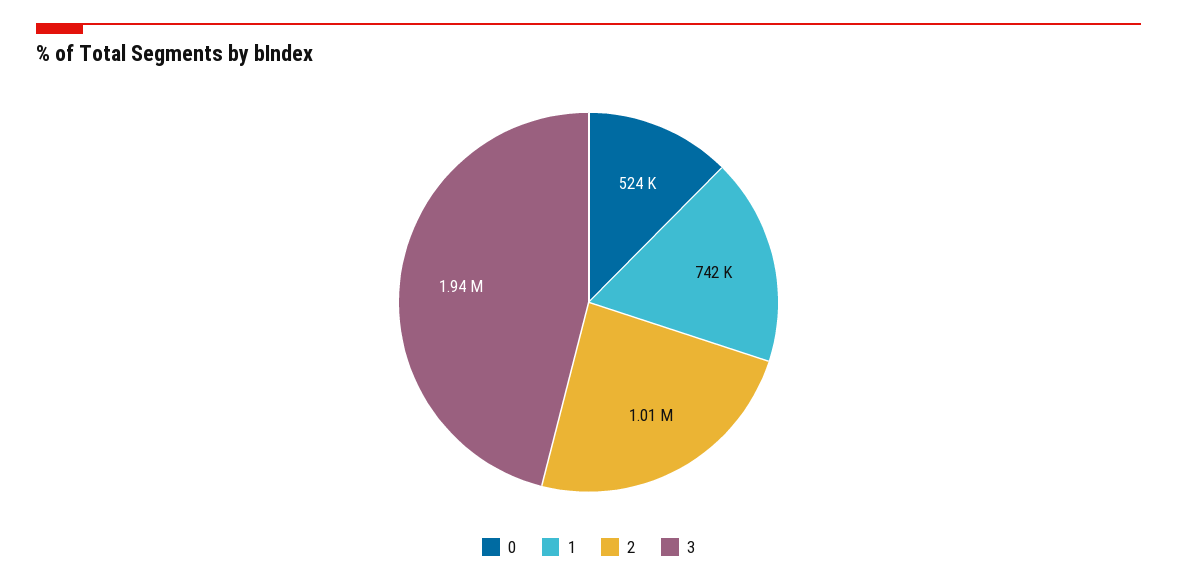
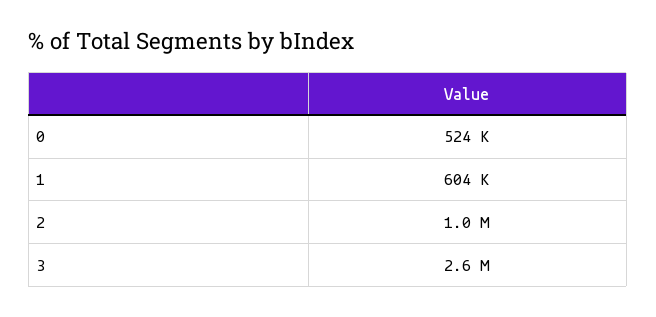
1: 742000 -> 604000
3: 1940000 -> 2600000

